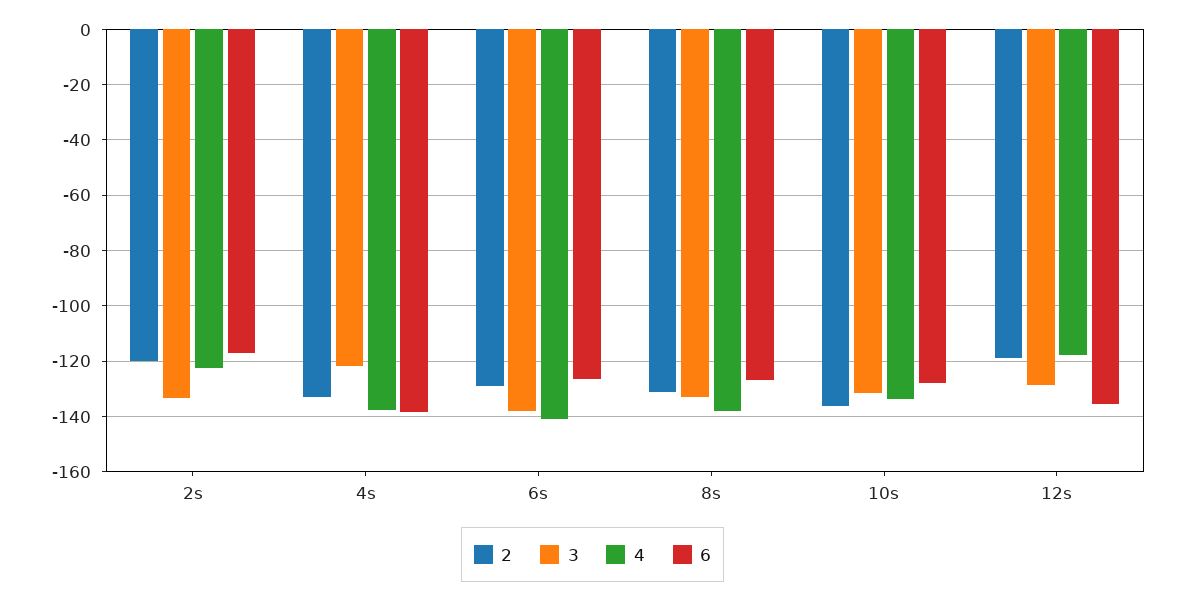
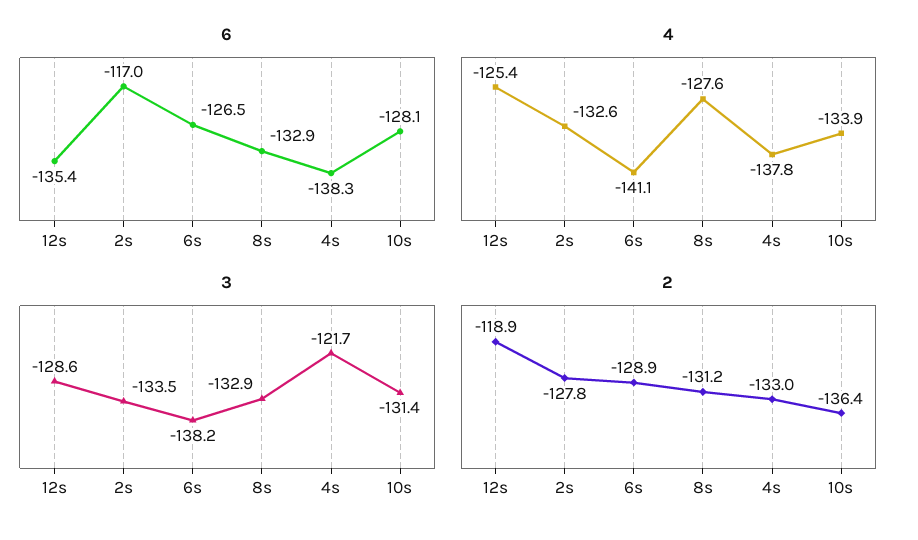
2, 2s: -120 -> -127.8
4, 2s: -122.5 -> -132.6
4, 8s: -137.5 -> -127.6
6, 8s: -127.5 -> -132.9
4, 12s: -117.5 -> -125.4

